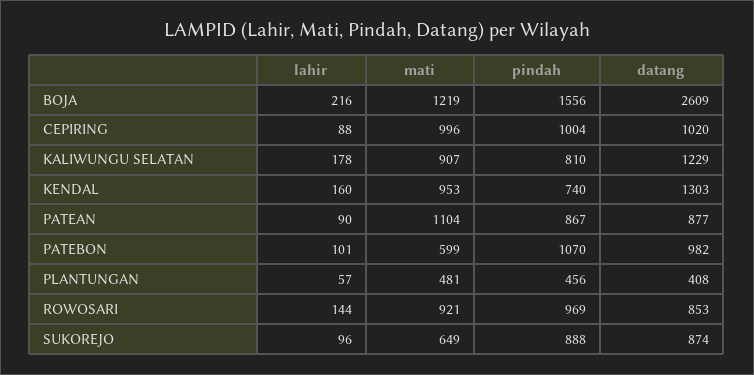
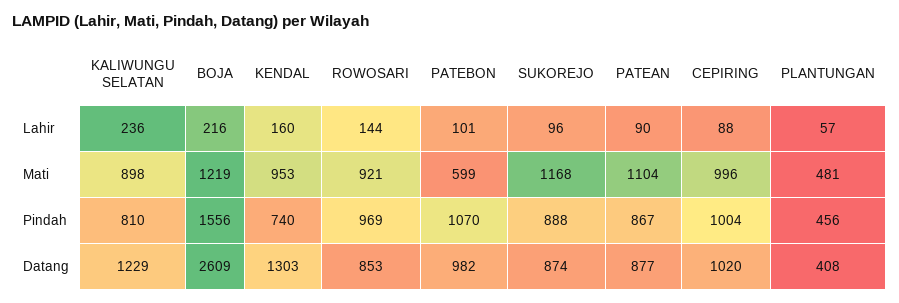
lahir, KALIWUNGU SELATAN: 178 -> 236
mati, KALIWUNGU SELATAN: 907 -> 898
mati, SUKOREJO: 649 -> 1168

